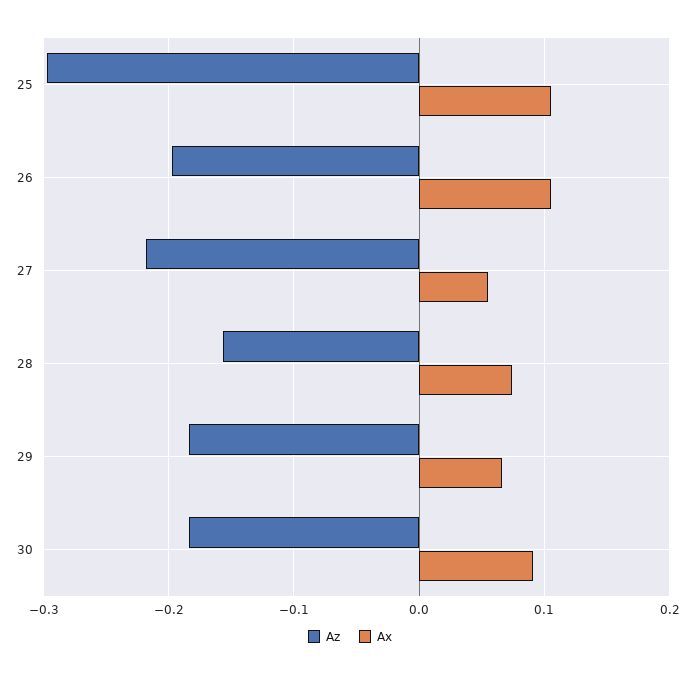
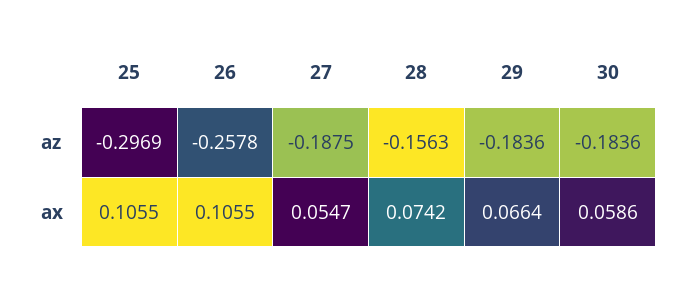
Az, 26: -0.2 -> -0.2578
Az, 27: -0.22 -> -0.1875
Ax, 30: 0.09 -> 0.0586

